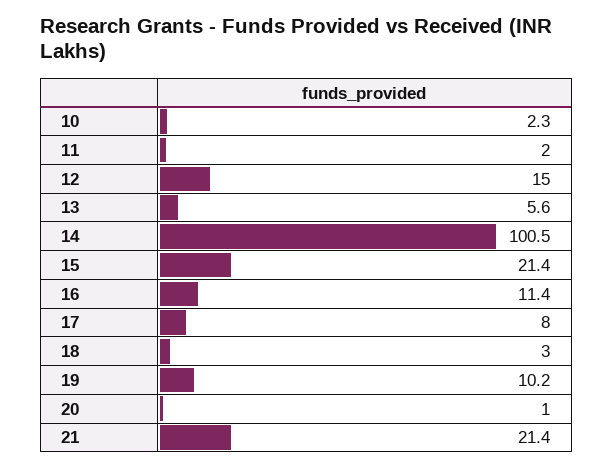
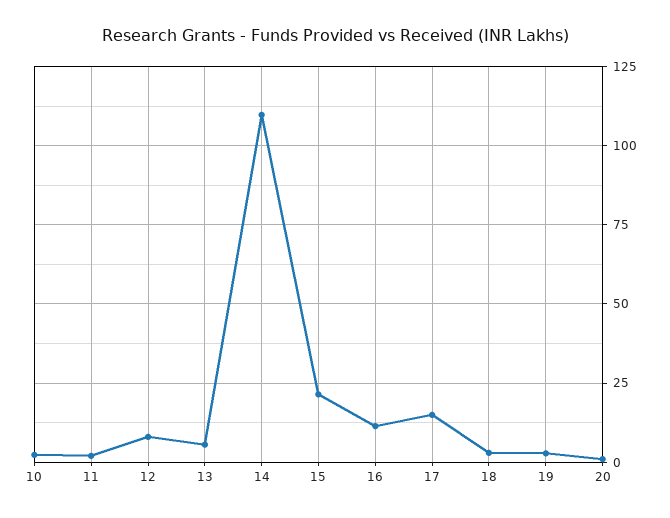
12: 15 -> 7.5
14: 100.5 -> 110
17: 8 -> 15
19: 10.2 -> 2.5
21: 21.4 -> none

